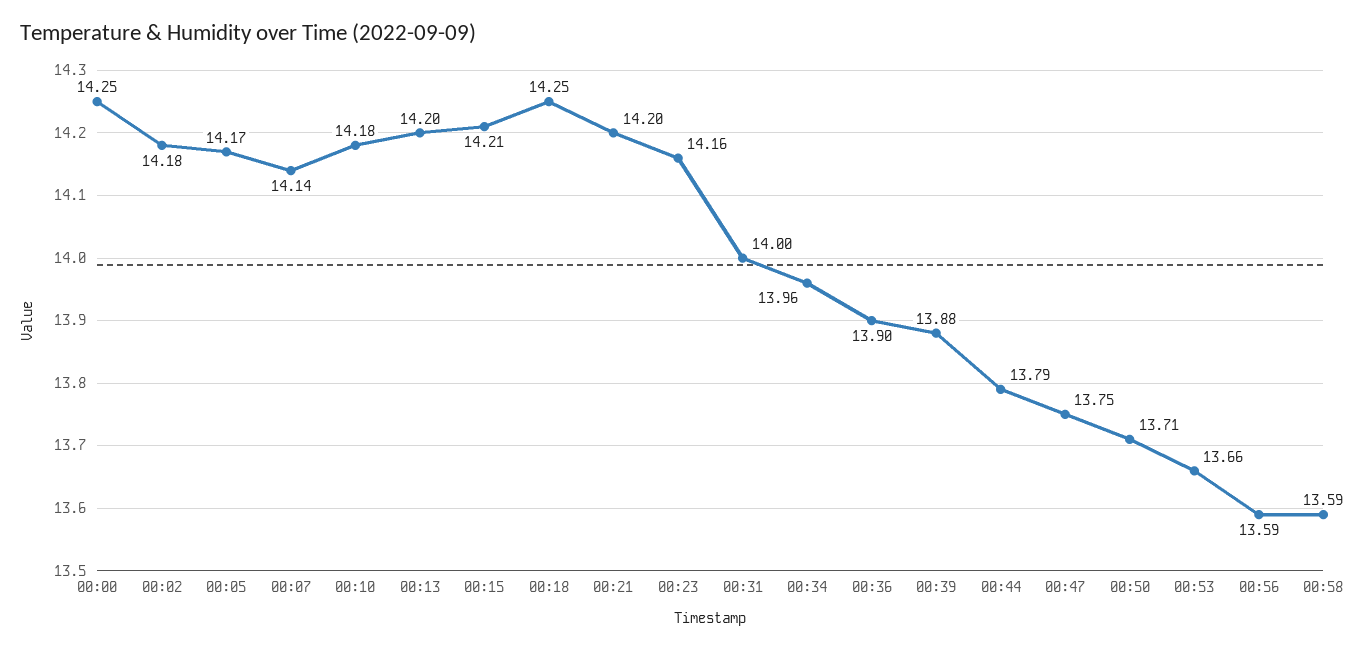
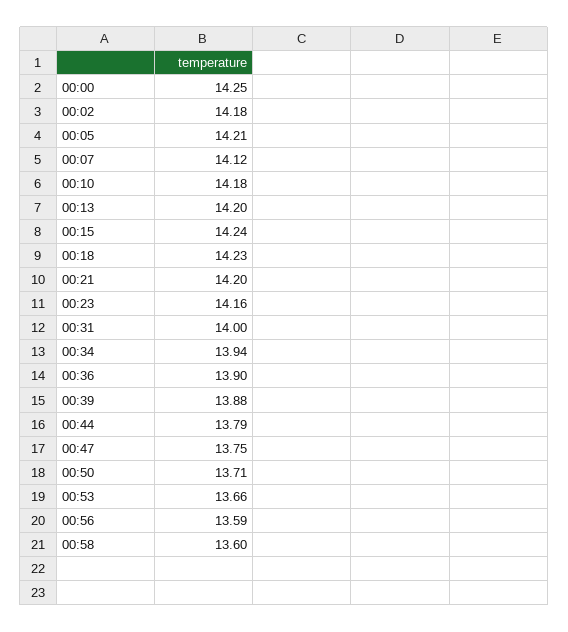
00:05: 14.17 -> 14.21
00:07: 14.14 -> 14.12
00:15: 14.21 -> 14.24
00:18: 14.25 -> 14.23
00:34: 13.96 -> 13.94
00:58: 13.59 -> 13.6

